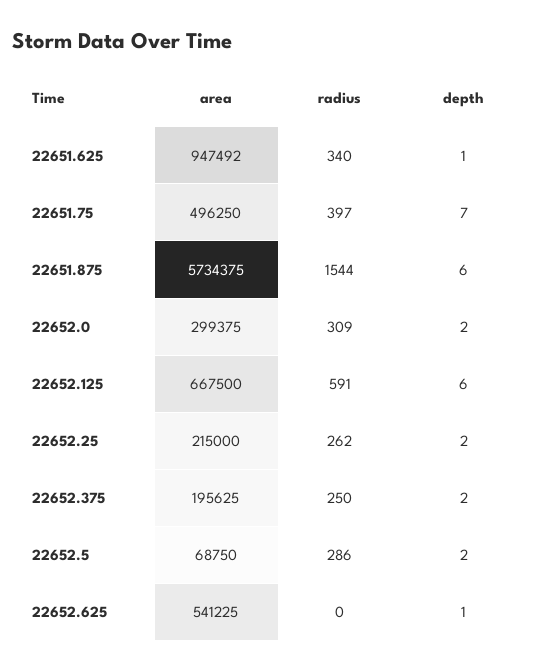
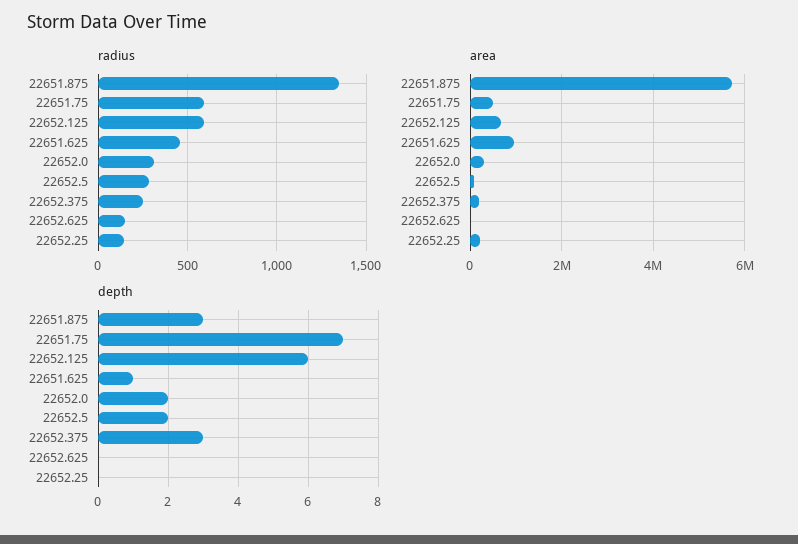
radius, 22651.625: 340 -> 450
radius, 22651.75: 397 -> 600
radius, 22651.875: 1544 -> 1350
depth, 22651.875: 6 -> 3
radius, 22652.25: 262 -> 150
depth, 22652.25: 2 -> 0
depth, 22652.375: 2 -> 3
area, 22652.625: 541225 -> 0
radius, 22652.625: 0 -> 150
depth, 22652.625: 1 -> 0

